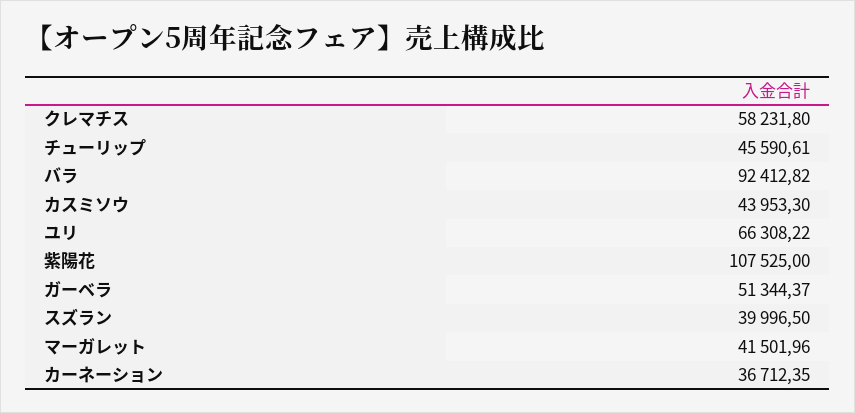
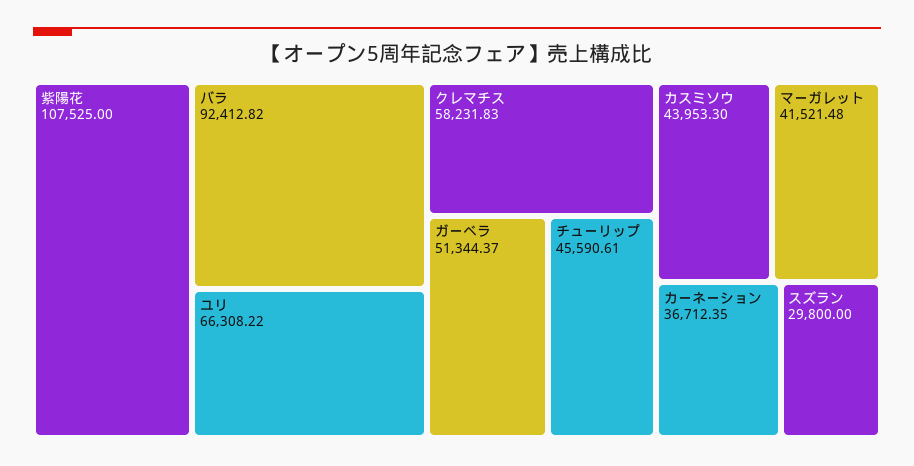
クレマチス: 58231.8 -> 58231.83
スズラン: 39996.5 -> 29800
マーガレット: 41501.96 -> 41521.48

